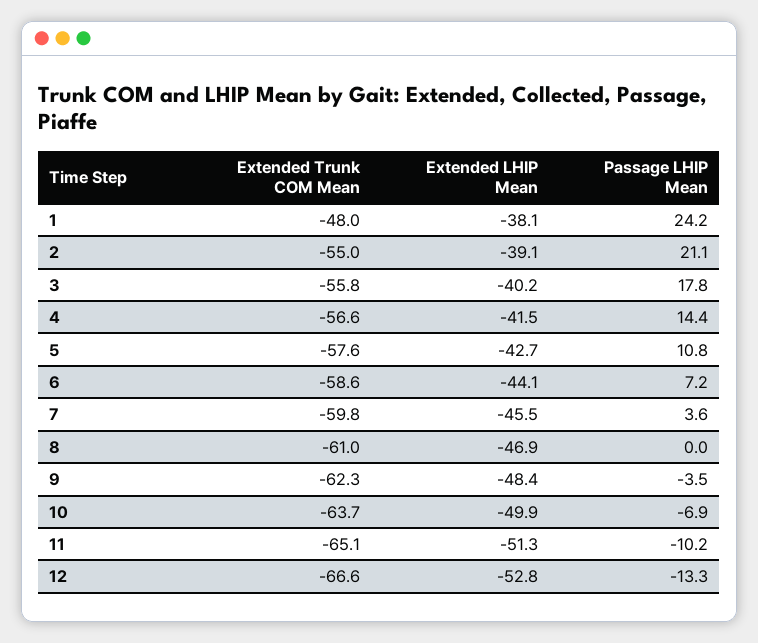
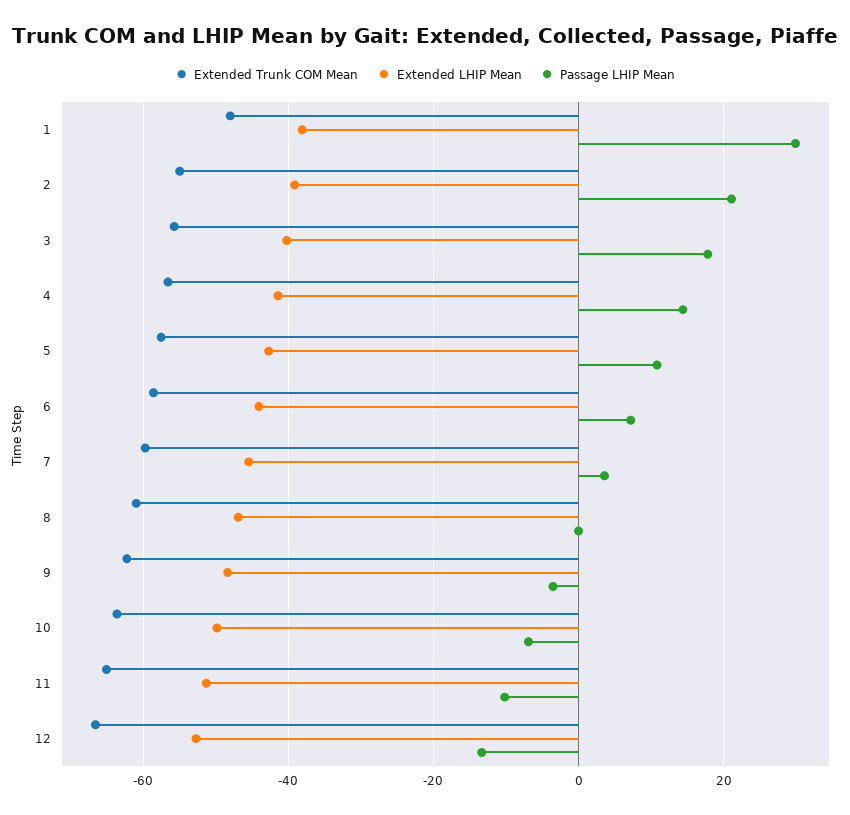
Passage LHIP Mean, 1: 24.2 -> 30

